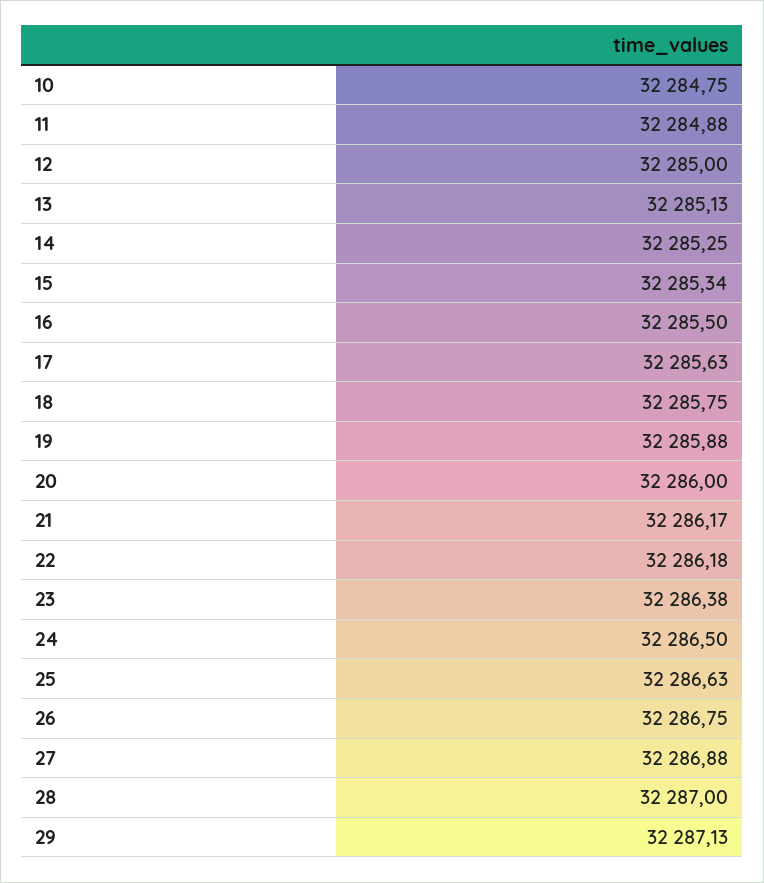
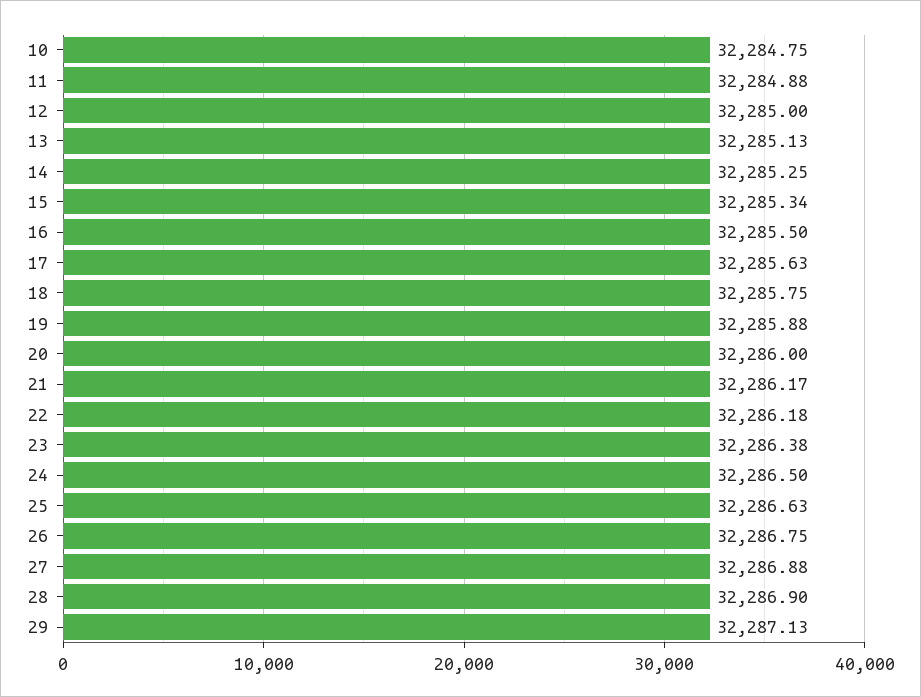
28: 32287 -> 32286.9

